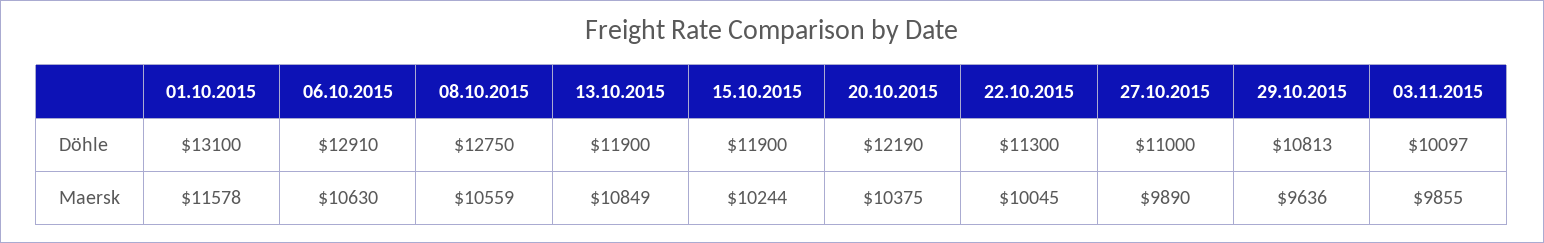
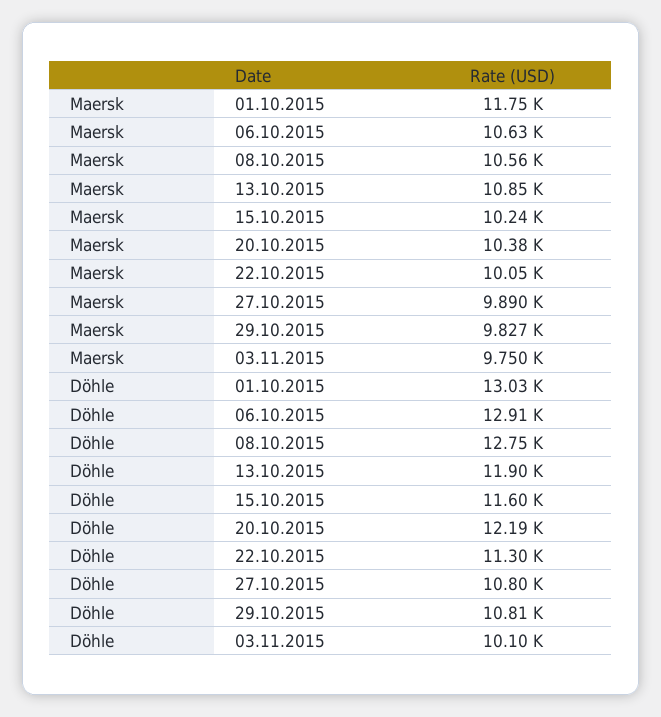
01.10.2015, Döhle: 13100 -> 13030
15.10.2015, Döhle: 11900 -> 11600
27.10.2015, Döhle: 11000 -> 10800
01.10.2015, Maersk: 11578 -> 11750
29.10.2015, Maersk: 9636 -> 9827
03.11.2015, Maersk: 9855 -> 9750

